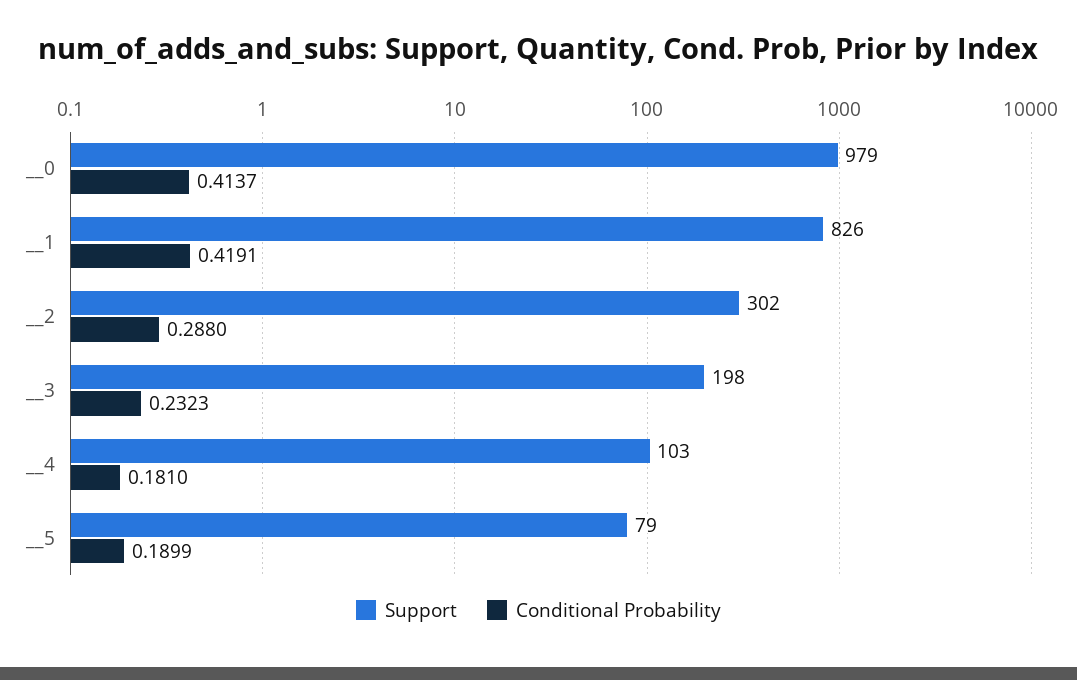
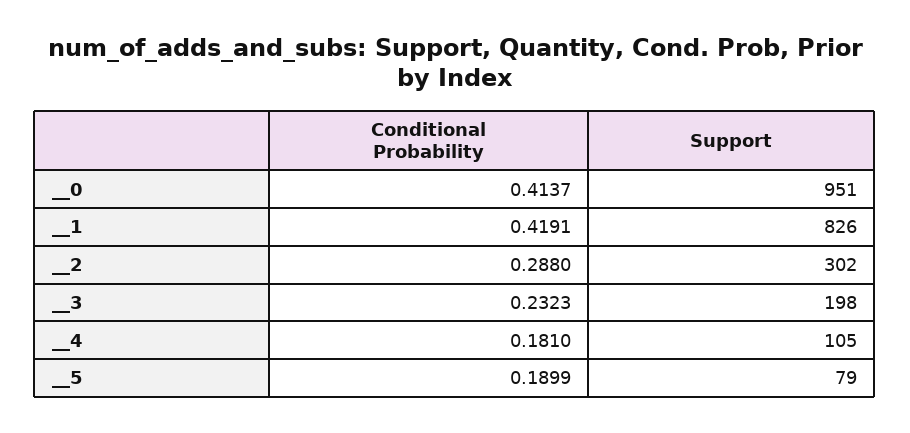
Support, __0: 979 -> 951
Support, __4: 103 -> 105

